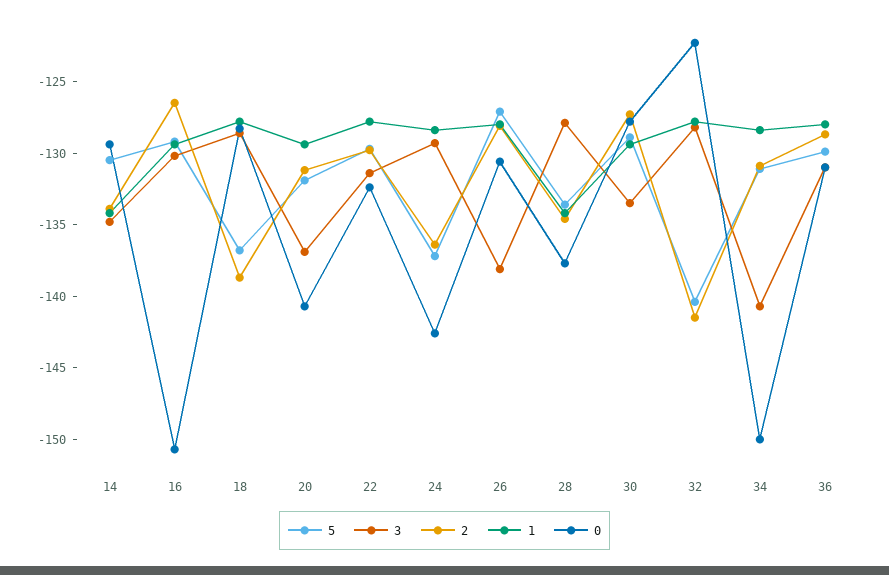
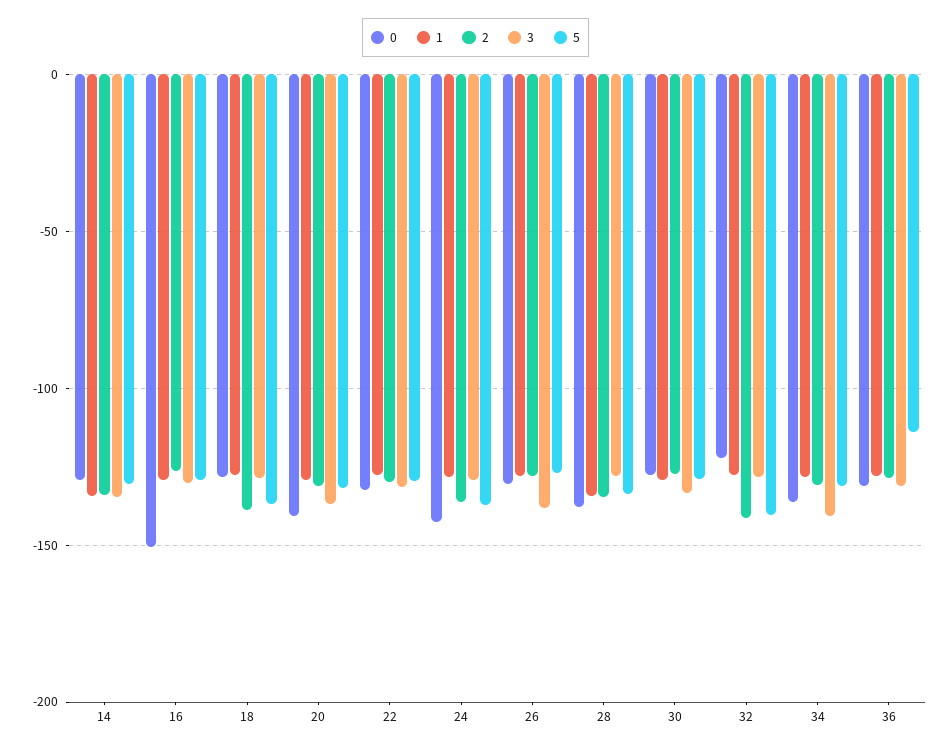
0, 34: -150 -> -135
5, 36: -130 -> -115

